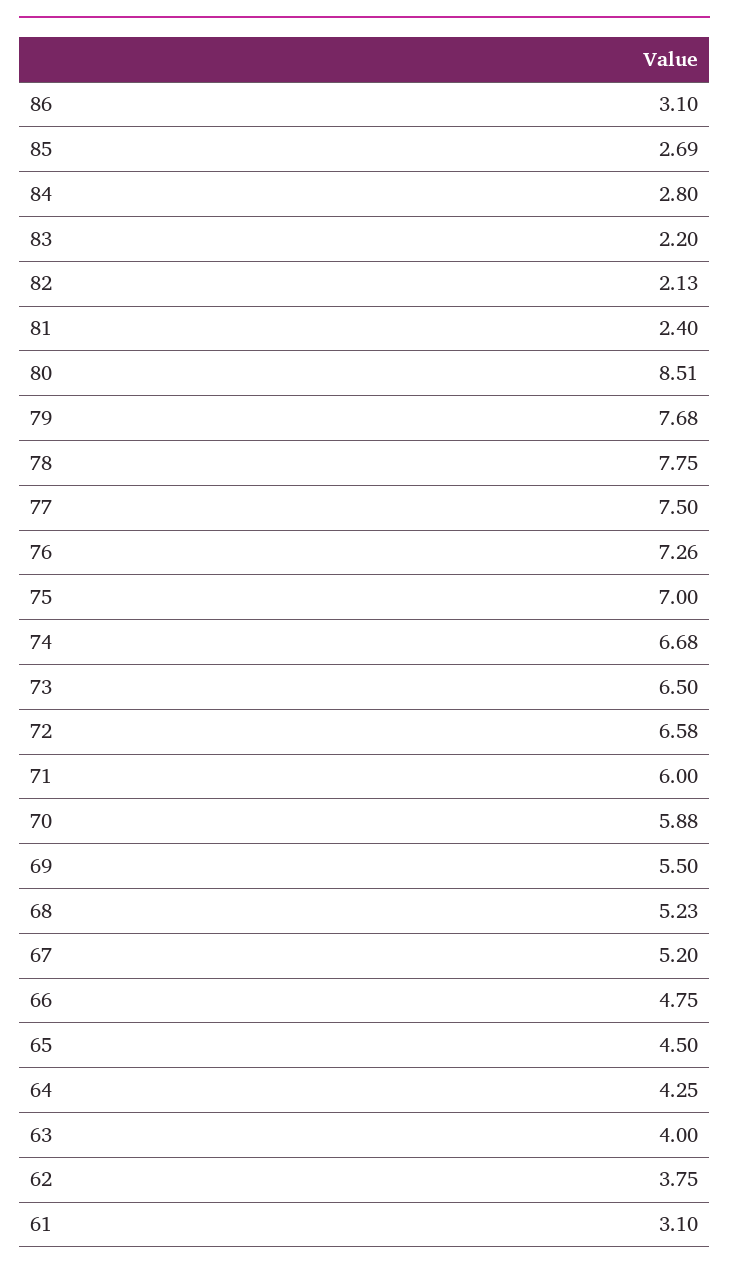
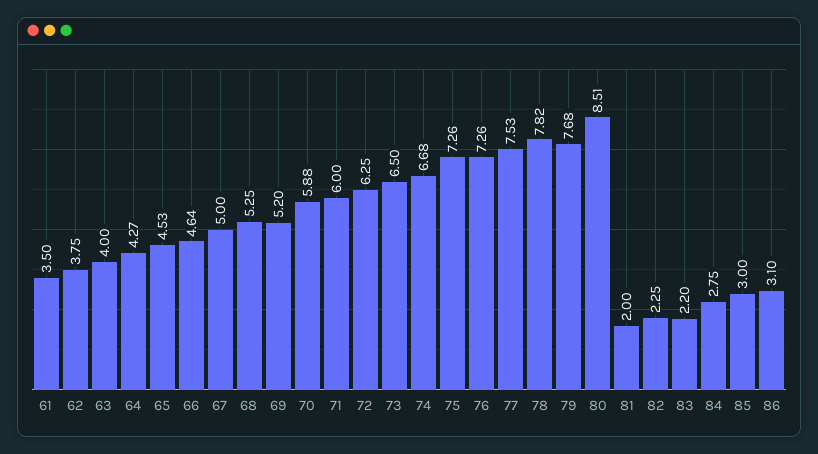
85: 2.69 -> 3
84: 2.8 -> 2.75
82: 2.13 -> 2.25
81: 2.4 -> 2
78: 7.75 -> 7.82
77: 7.5 -> 7.53
75: 7 -> 7.26
72: 6.58 -> 6.25
69: 5.5 -> 5.2
68: 5.23 -> 5.25
67: 5.2 -> 5
66: 4.75 -> 4.64
65: 4.5 -> 4.53
64: 4.25 -> 4.27
61: 3.1 -> 3.5

